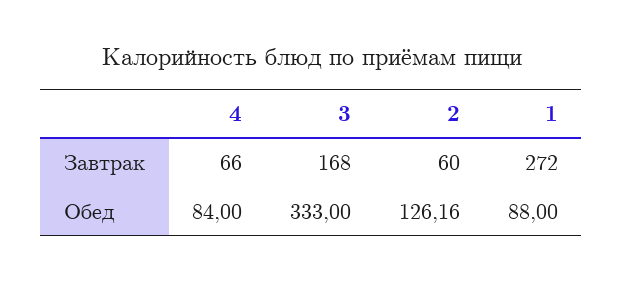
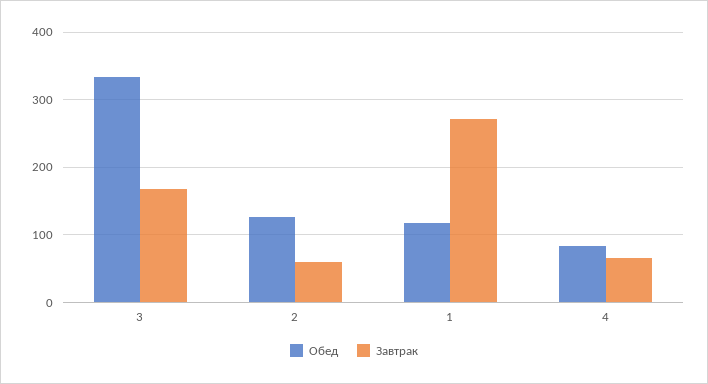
Обед, 1: 88 -> 120

